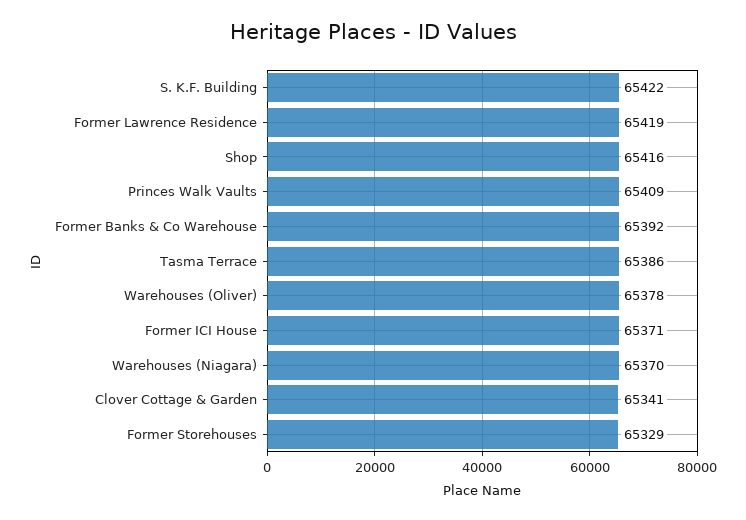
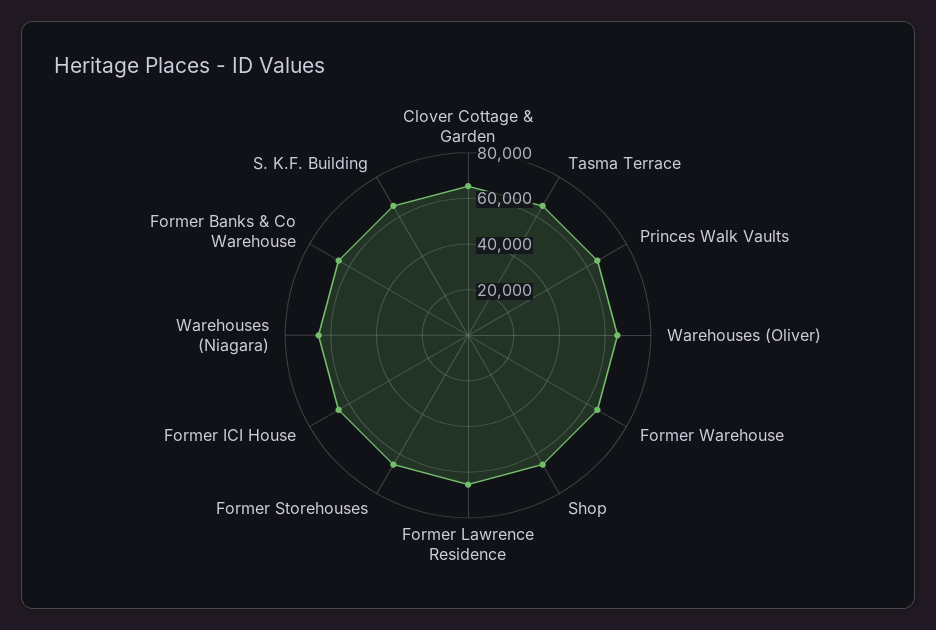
Former Warehouse: none -> 65000

